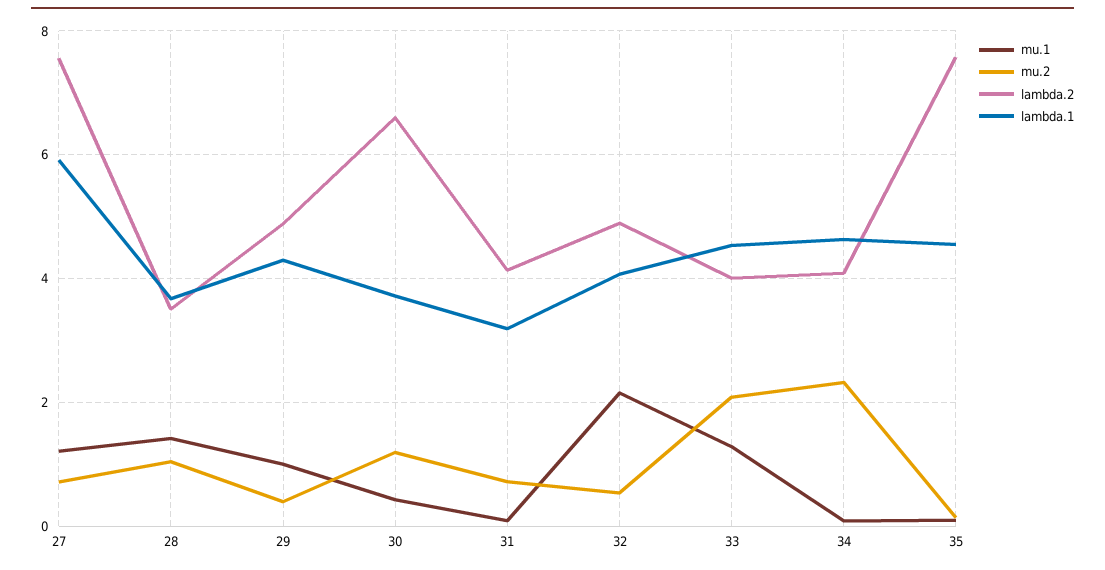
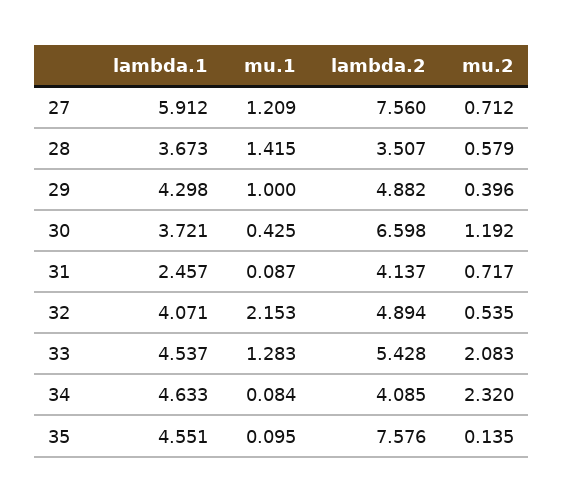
mu.2, 28: 1 -> 0.579
lambda.1, 31: 3.2 -> 2.457
lambda.2, 33: 4 -> 5.428

